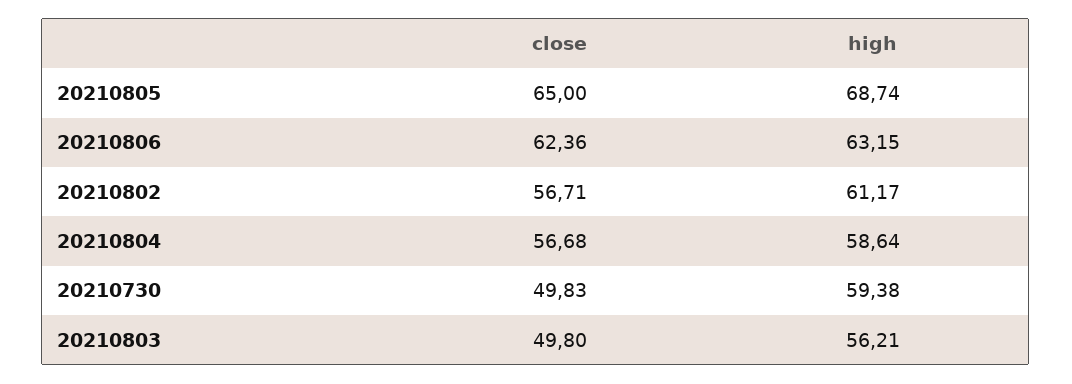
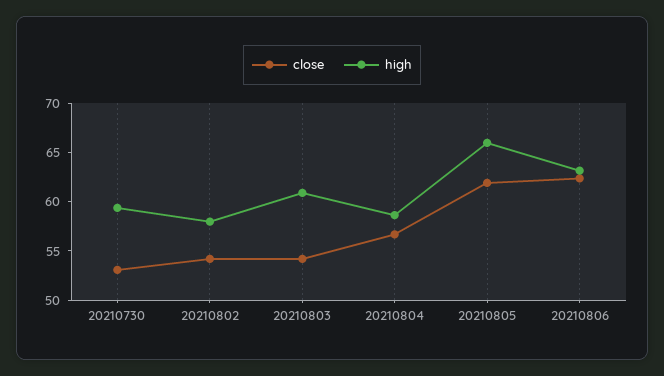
close, 20210805: 65 -> 62
high, 20210805: 68.74 -> 66
close, 20210802: 56.71 -> 54
high, 20210802: 61.17 -> 58
close, 20210730: 49.83 -> 53
close, 20210803: 49.8 -> 54
high, 20210803: 56.21 -> 61

